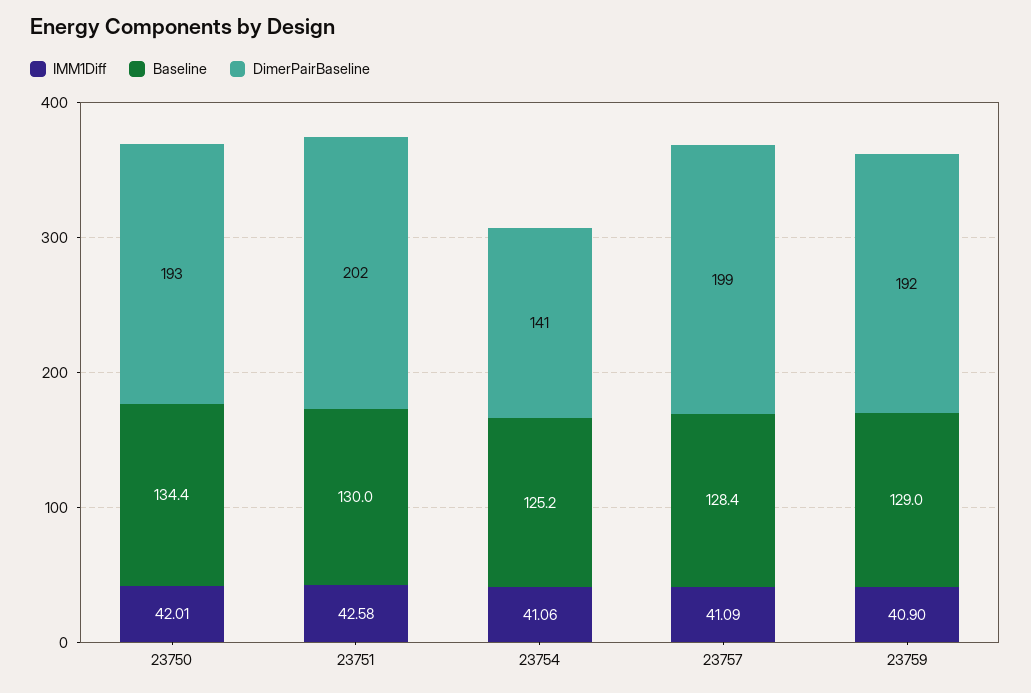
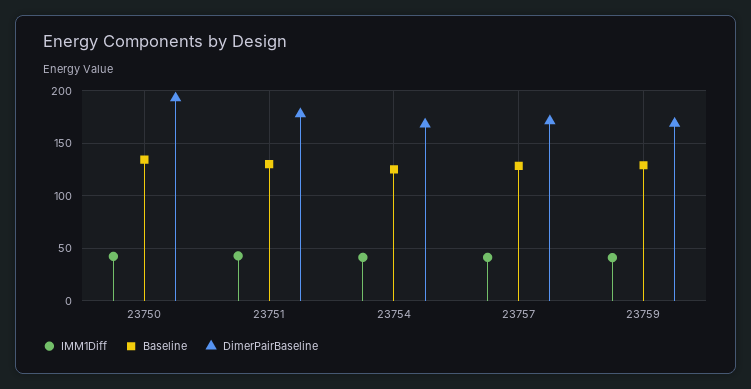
DimerPairBaseline, 23751: 202 -> 180
DimerPairBaseline, 23754: 141 -> 170
DimerPairBaseline, 23757: 199 -> 170
DimerPairBaseline, 23759: 192 -> 170

